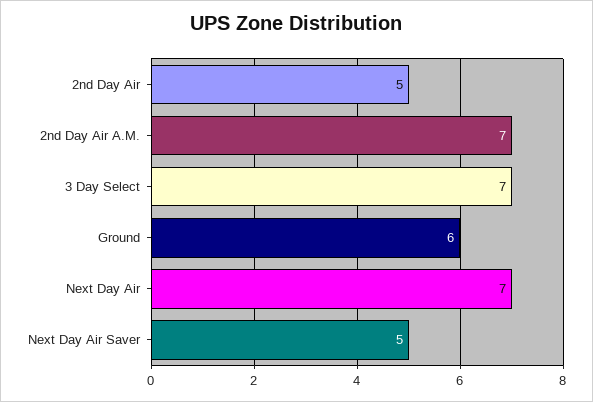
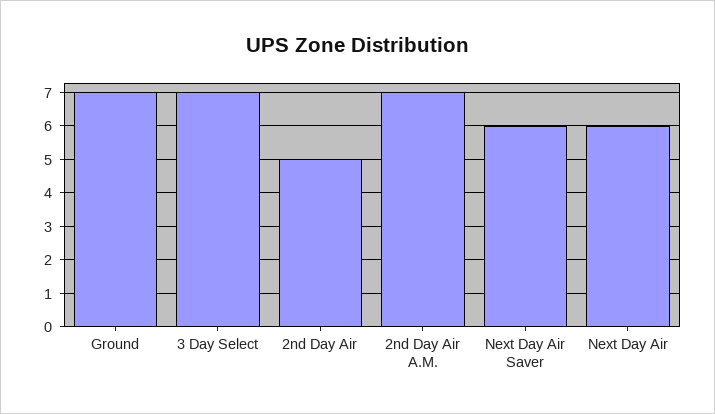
Ground: 6 -> 7
Next Day Air: 7 -> 6
Next Day Air Saver: 5 -> 6

